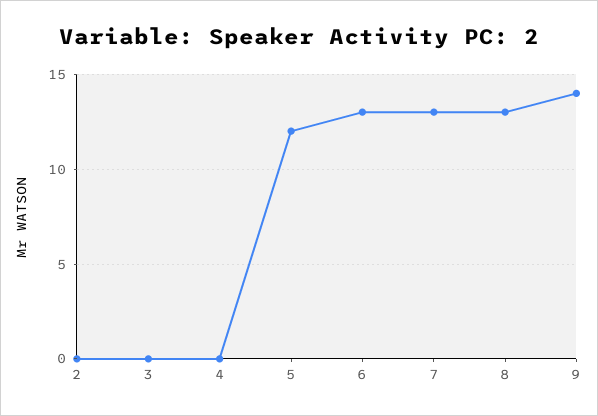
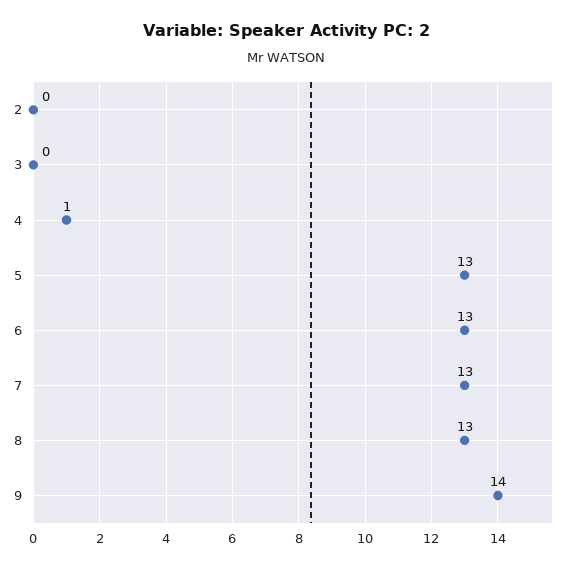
4: 0 -> 1
5: 12 -> 13

